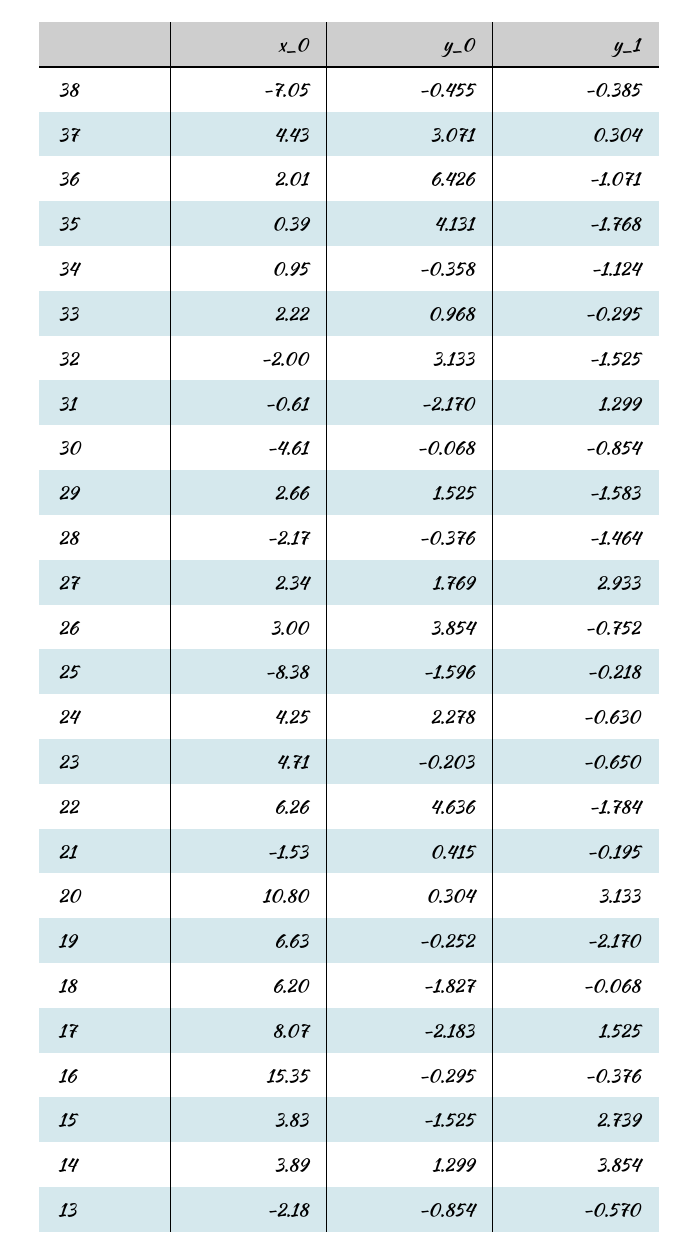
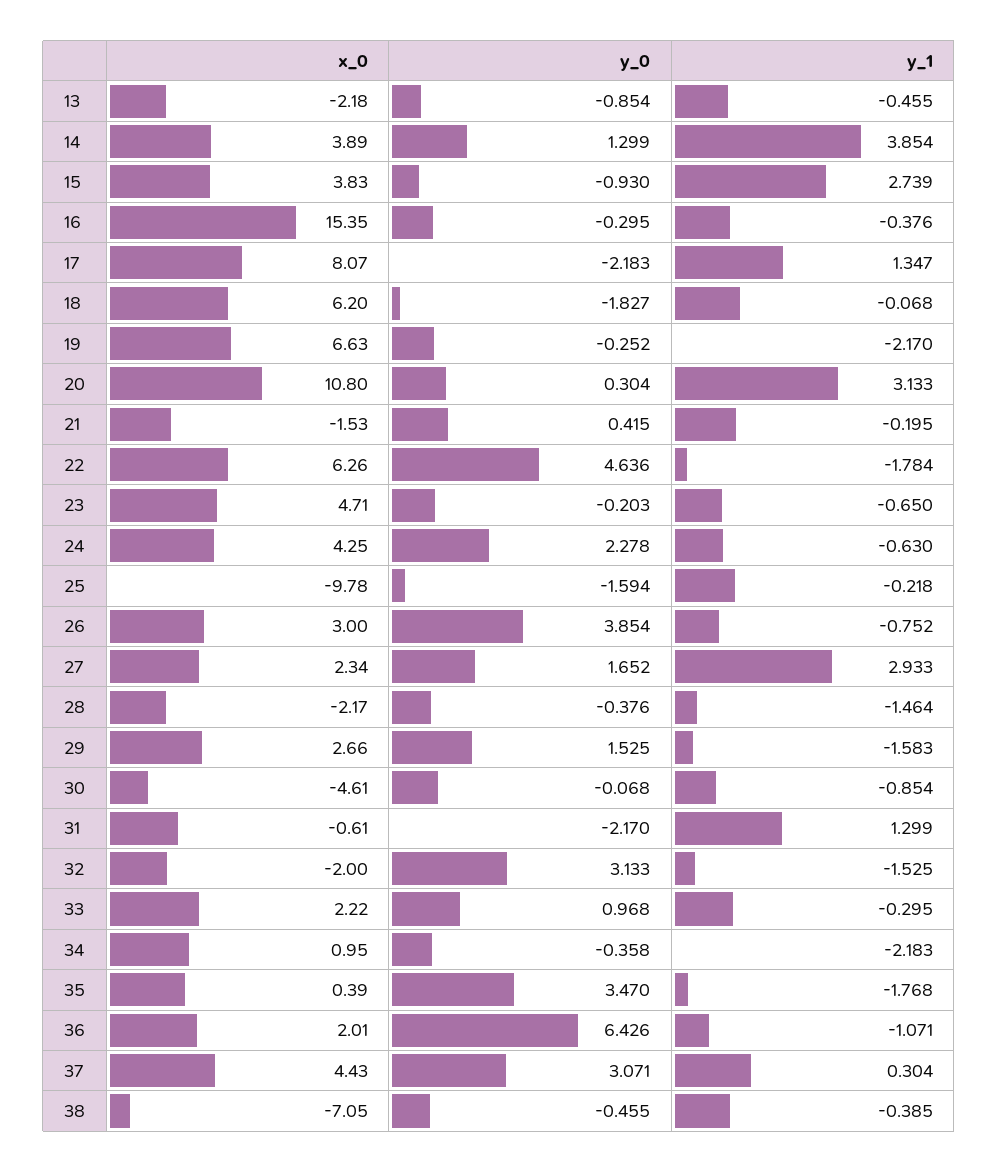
y_0, 35: 4.131 -> 3.47
y_1, 34: -1.124 -> -2.183
y_0, 27: 1.769 -> 1.652
x_0, 25: -8.38 -> -9.78
y_0, 25: -1.596 -> -1.594
y_1, 17: 1.525 -> 1.347
y_0, 15: -1.525 -> -0.93
y_1, 13: -0.57 -> -0.455

